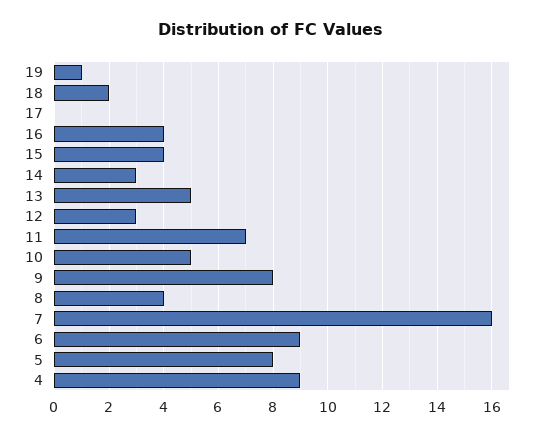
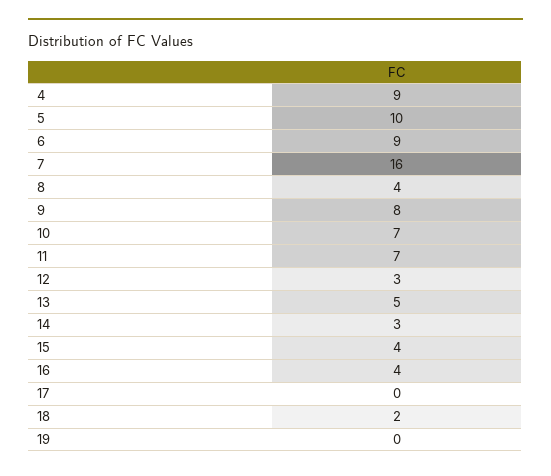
19: 1 -> 0
10: 5 -> 7
5: 8 -> 10

